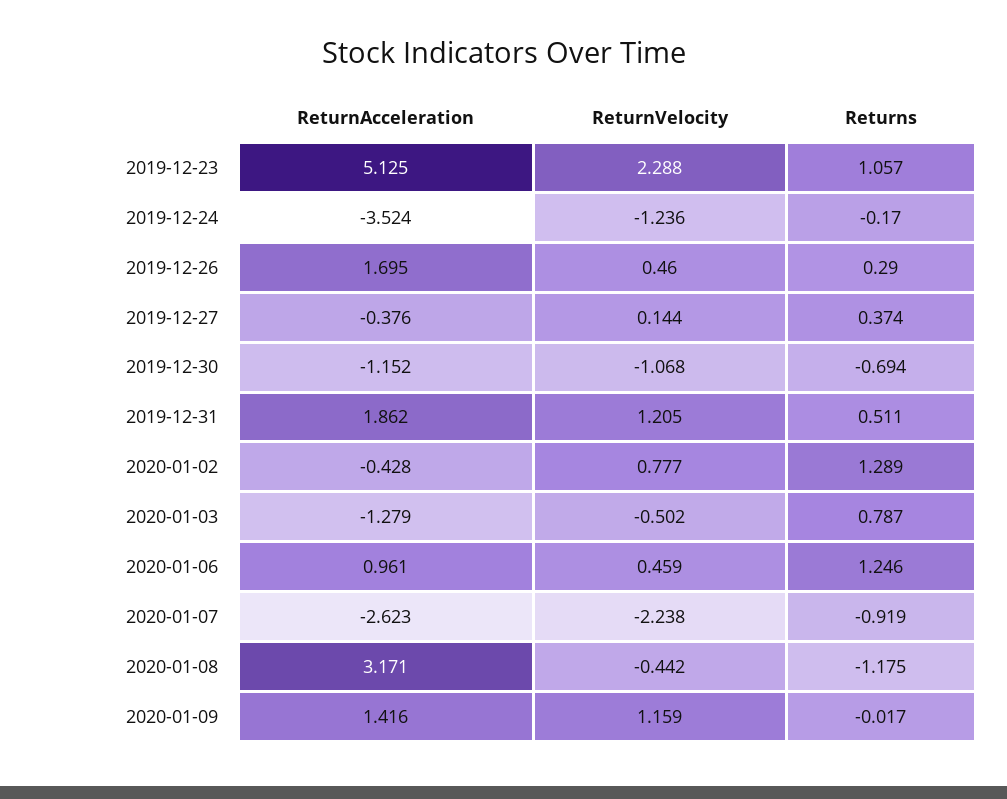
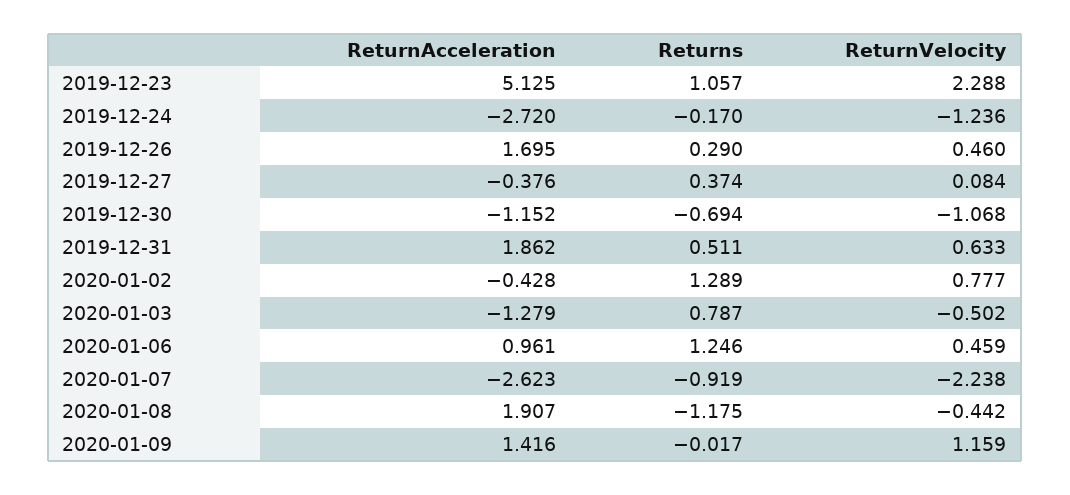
ReturnAcceleration, 2019-12-24: -3.524 -> -2.72
ReturnVelocity, 2019-12-27: 0.144 -> 0.084
ReturnVelocity, 2019-12-31: 1.205 -> 0.633
ReturnAcceleration, 2020-01-08: 3.171 -> 1.907

